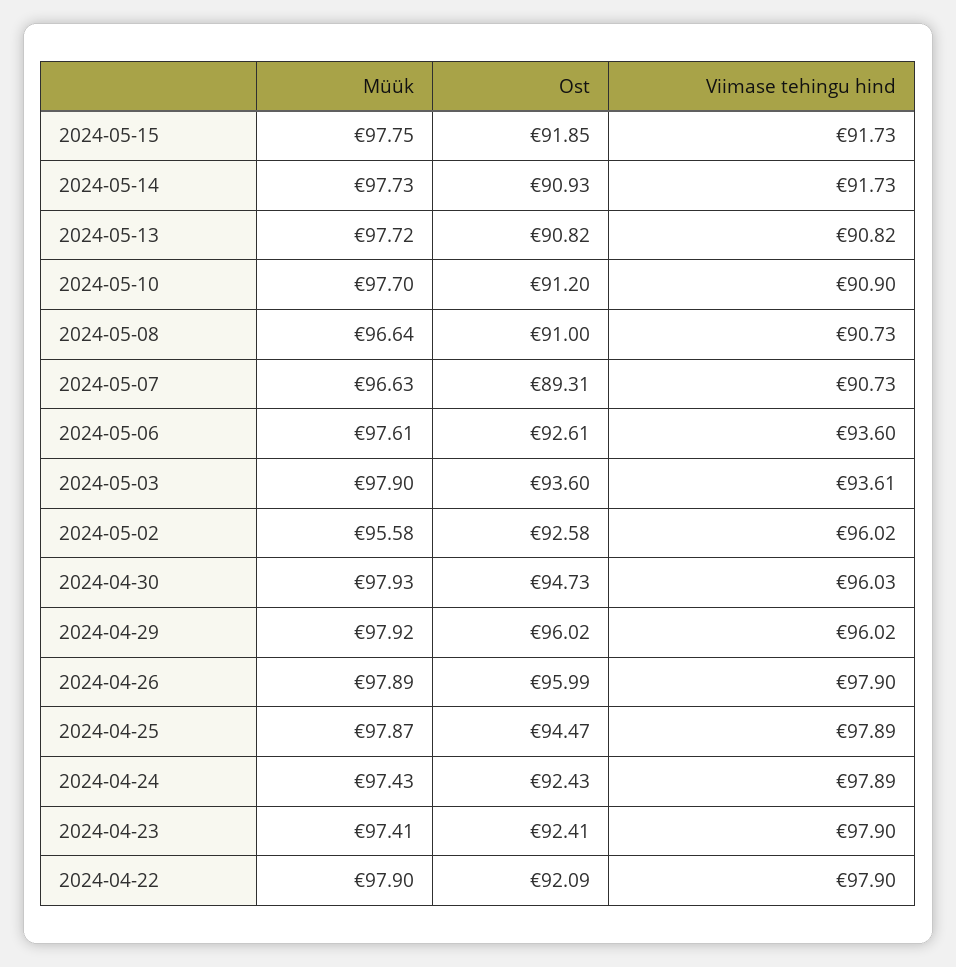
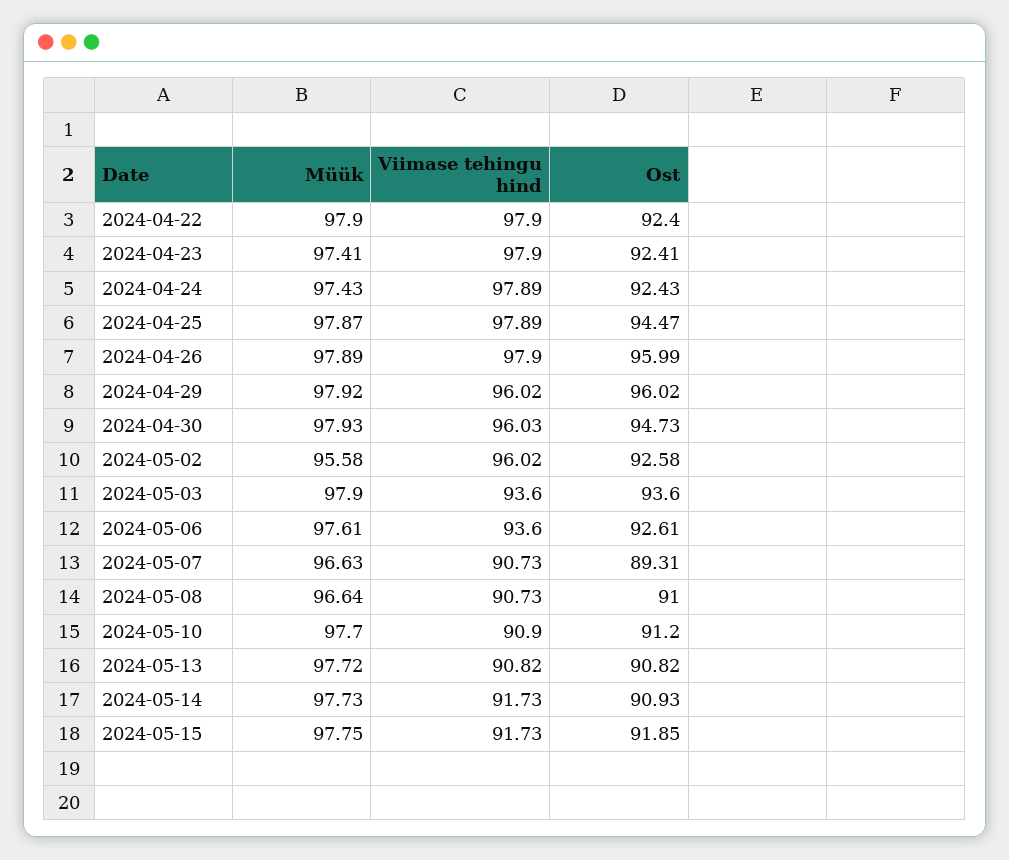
Viimase tehingu hind, 2024-05-03: 93.61 -> 93.6
Ost, 2024-04-22: 92.09 -> 92.4

